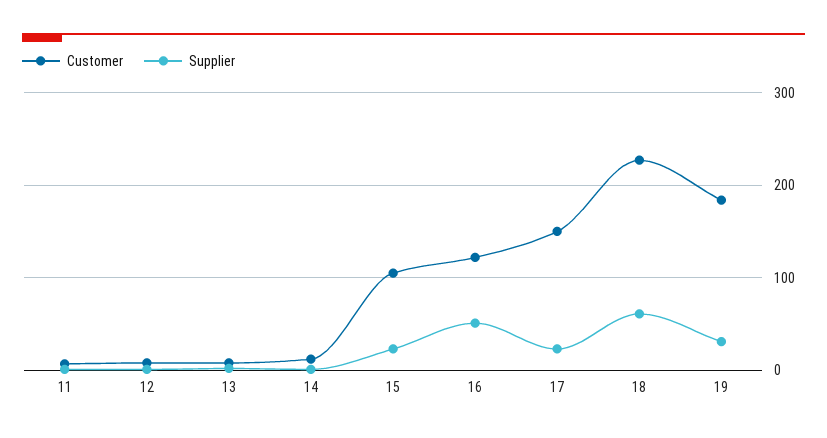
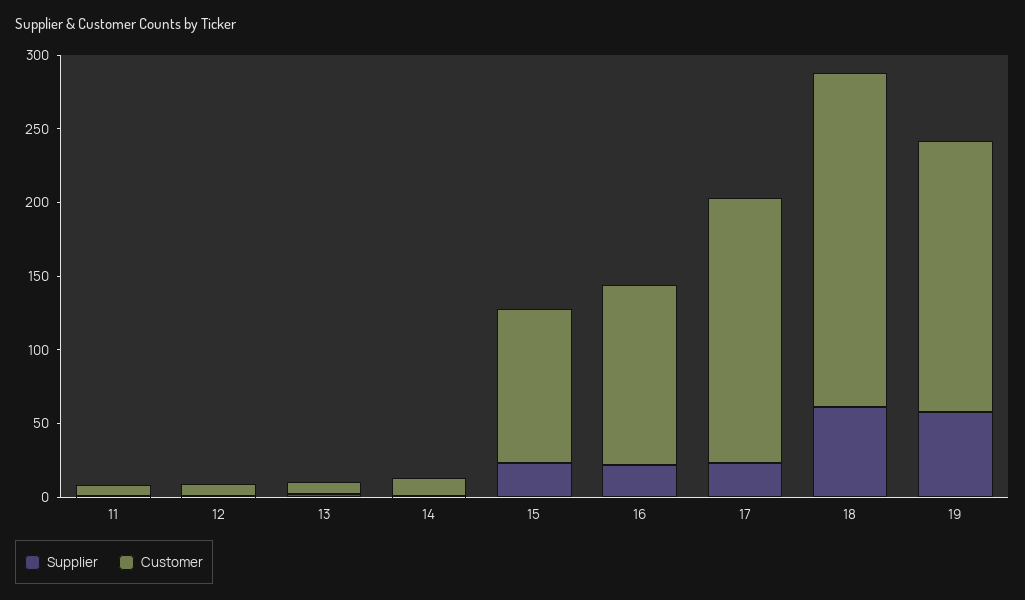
Supplier, 16: 50 -> 20
Customer, 17: 150 -> 180
Supplier, 19: 30 -> 60

